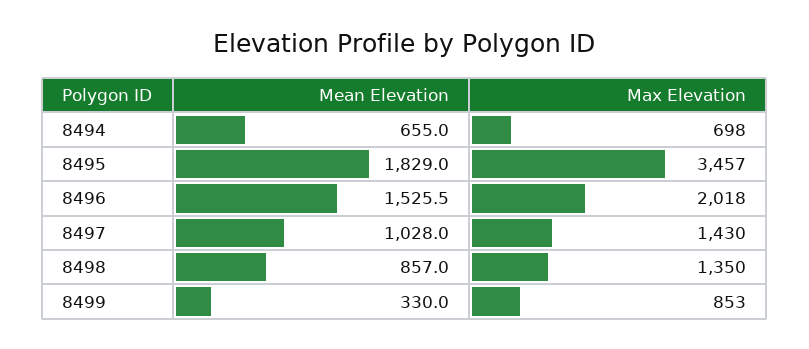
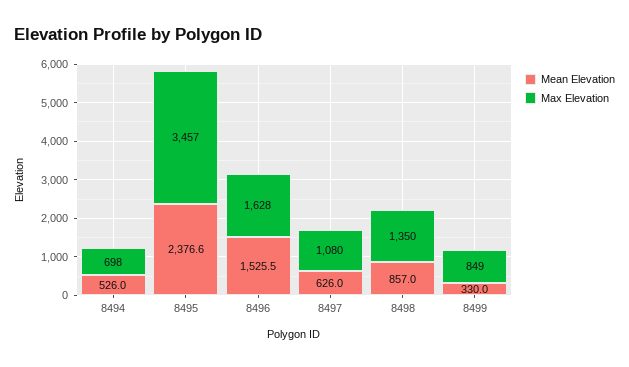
Mean Elevation, 8494: 655 -> 526
Mean Elevation, 8495: 1829 -> 2376.6
Max Elevation, 8496: 2018 -> 1628
Mean Elevation, 8497: 1028 -> 626
Max Elevation, 8497: 1430 -> 1080
Max Elevation, 8499: 853 -> 849

